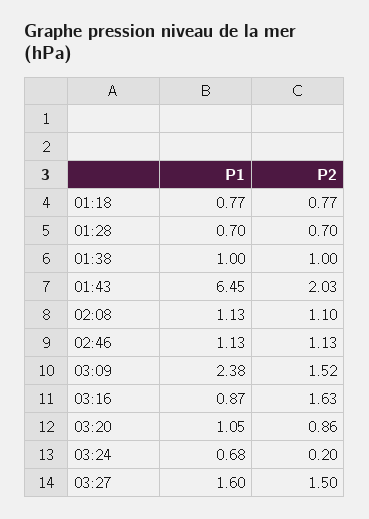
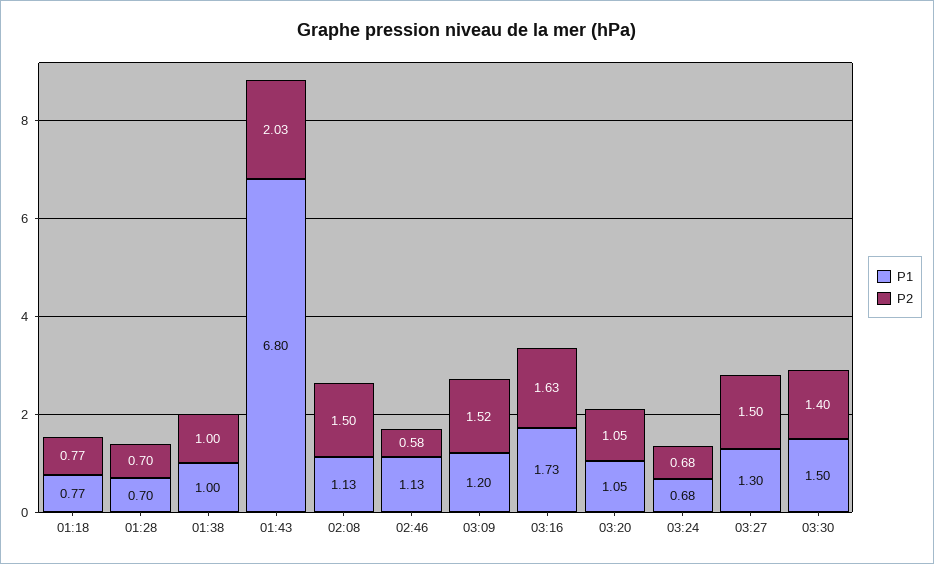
P1, 01:43: 6.45 -> 6.8
P2, 02:08: 1.1 -> 1.5
P2, 02:46: 1.13 -> 0.58
P1, 03:09: 2.38 -> 1.2
P1, 03:16: 0.87 -> 1.73
P2, 03:20: 0.86 -> 1.05
P2, 03:24: 0.2 -> 0.68
P1, 03:27: 1.6 -> 1.3
P1, 03:30: none -> 1.5
P2, 03:30: none -> 1.4

